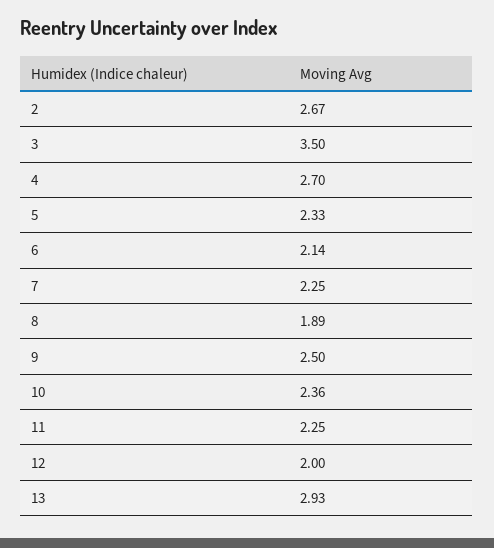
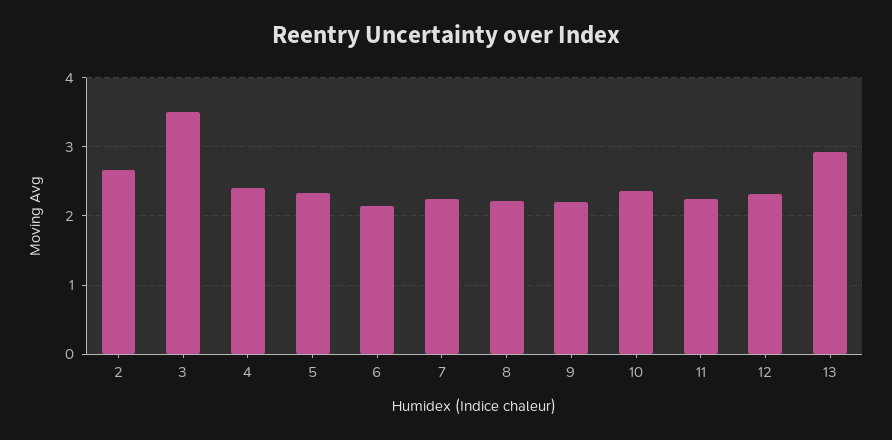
4: 2.7 -> 2.4
8: 1.89 -> 2.2
9: 2.5 -> 2.2
12: 2 -> 2.3

